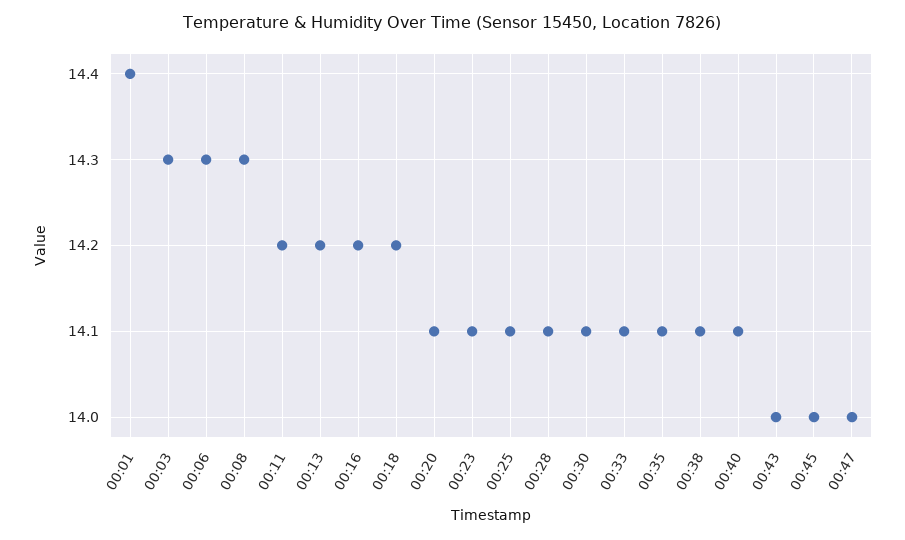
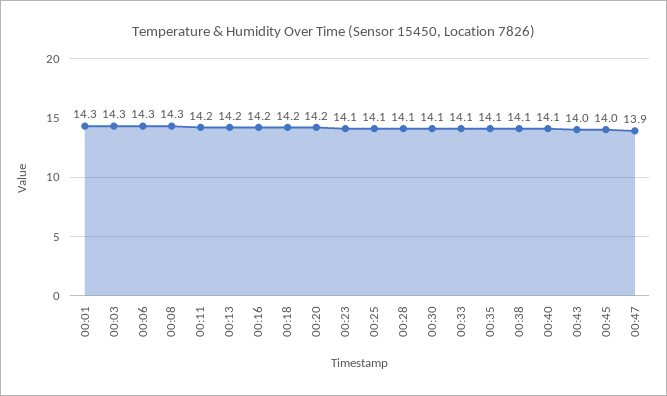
00:01: 14.4 -> 14.3
00:20: 14.1 -> 14.2
00:47: 14 -> 13.9

